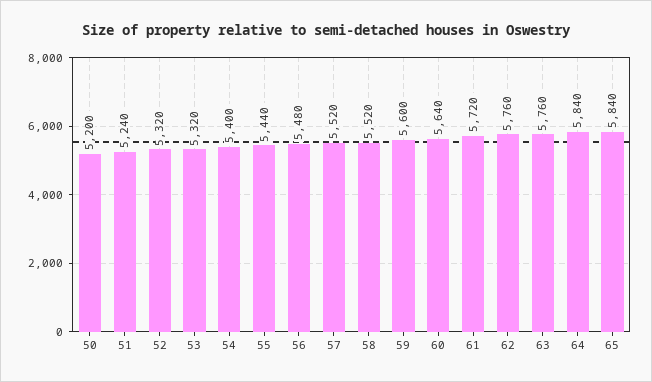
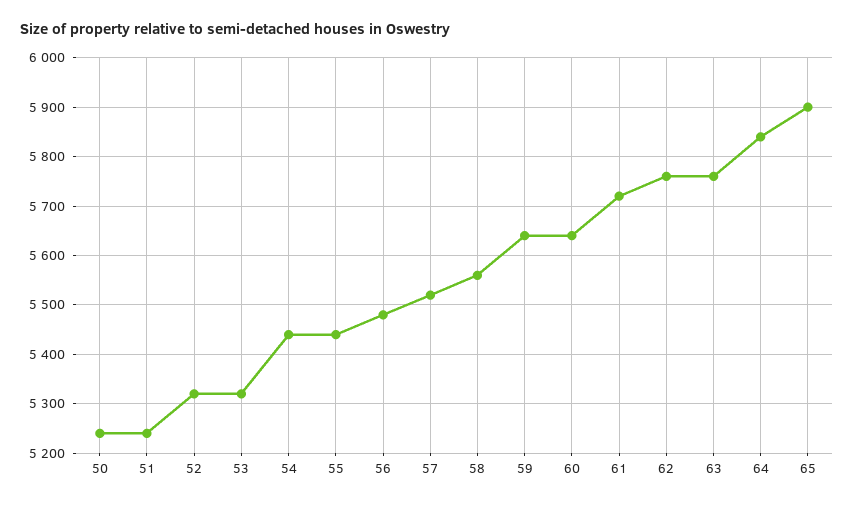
50: 5200 -> 5240
54: 5400 -> 5440
58: 5520 -> 5560
59: 5600 -> 5640
65: 5840 -> 5900

